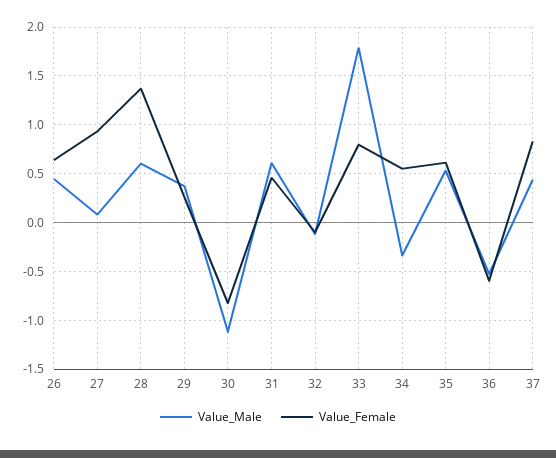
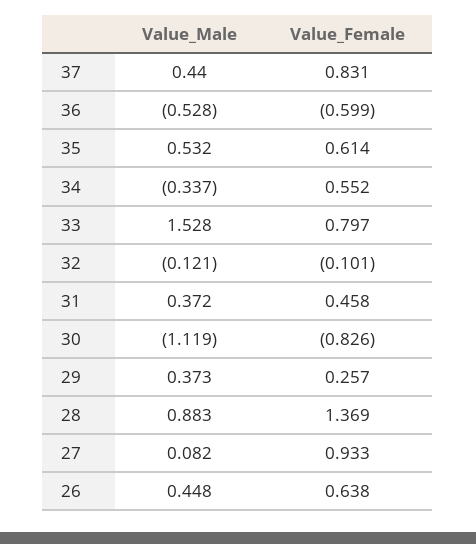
Value_Male, 28: 0.6 -> 0.883
Value_Male, 31: 0.6 -> 0.372
Value_Male, 33: 1.8 -> 1.528

